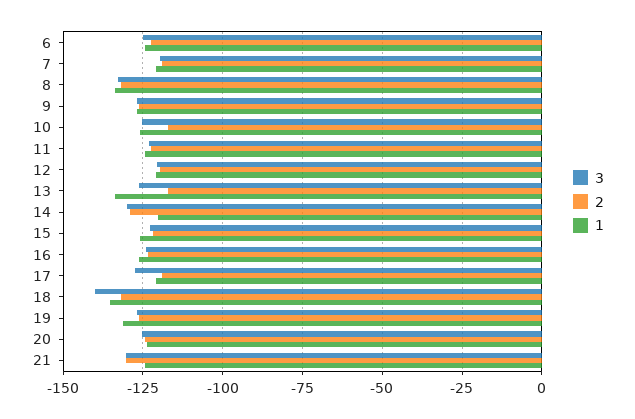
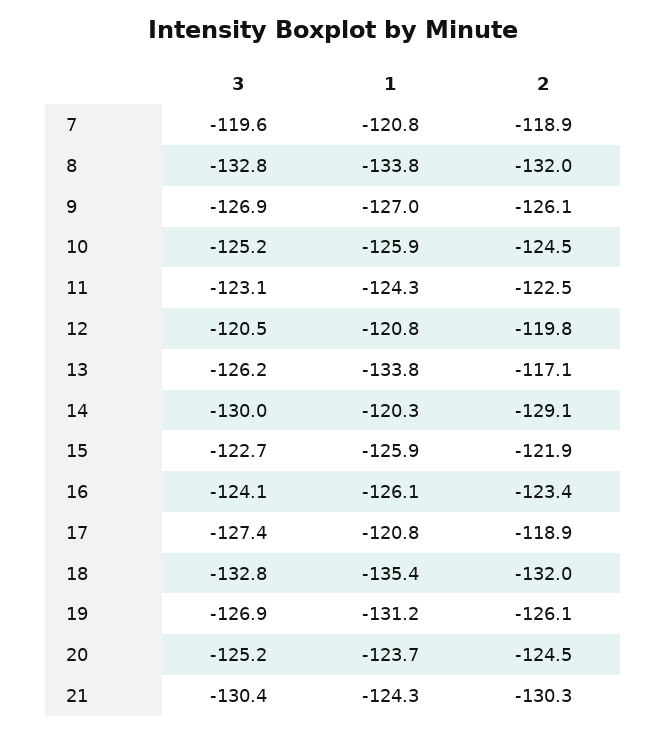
3, 6: -125 -> none
2, 6: -122.5 -> none
1, 6: -125 -> none
2, 10: -117.5 -> -124.5
3, 18: -140 -> -132.8

